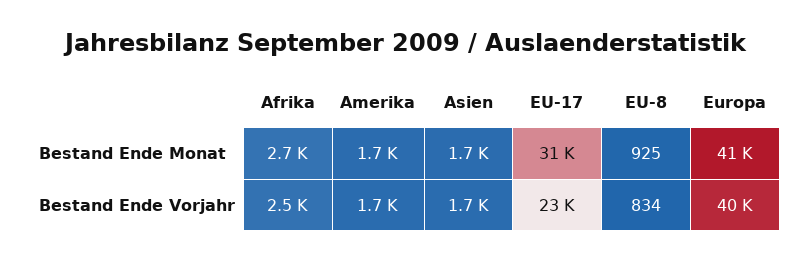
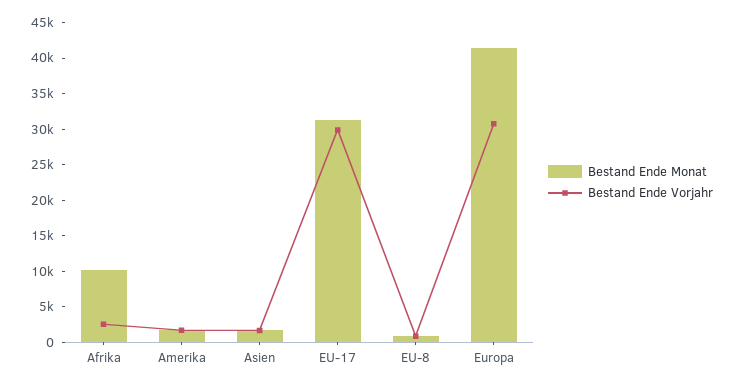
Bestand Ende Monat, Afrika: 2700 -> 10000
Bestand Ende Vorjahr, EU-17: 23000 -> 30000
Bestand Ende Vorjahr, Europa: 40000 -> 30000

